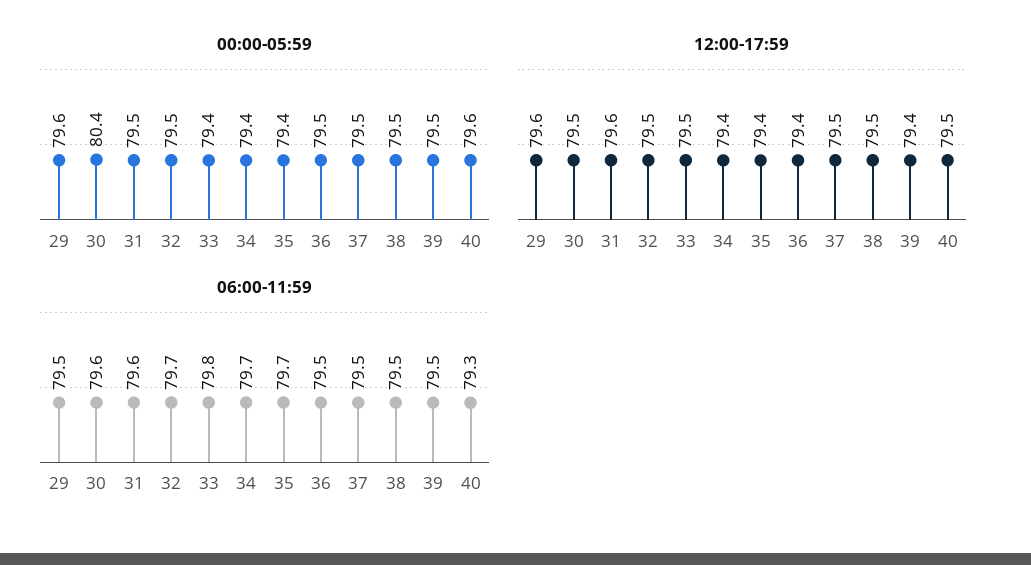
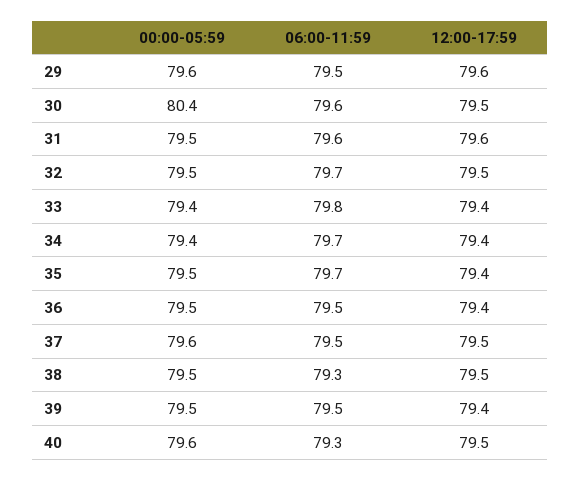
00:00-05:59, 35: 79.4 -> 79.5
00:00-05:59, 37: 79.5 -> 79.6
12:00-17:59, 33: 79.5 -> 79.4
06:00-11:59, 38: 79.5 -> 79.3

